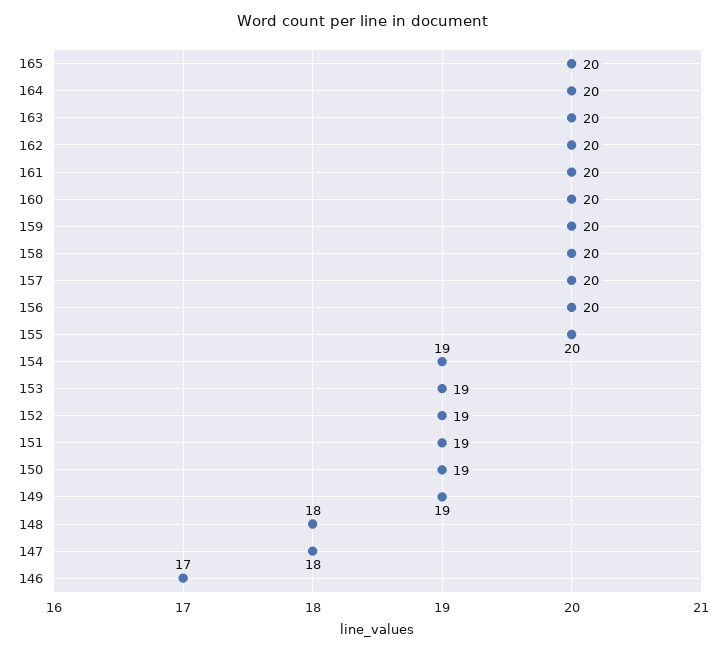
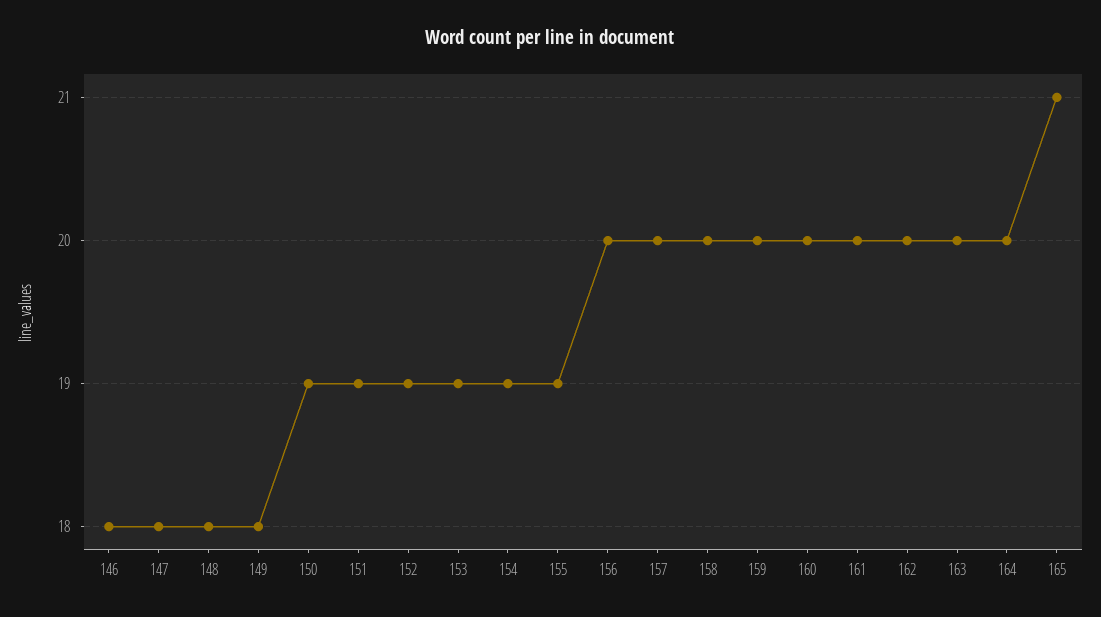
165: 20 -> 21
155: 20 -> 19
149: 19 -> 18
146: 17 -> 18

